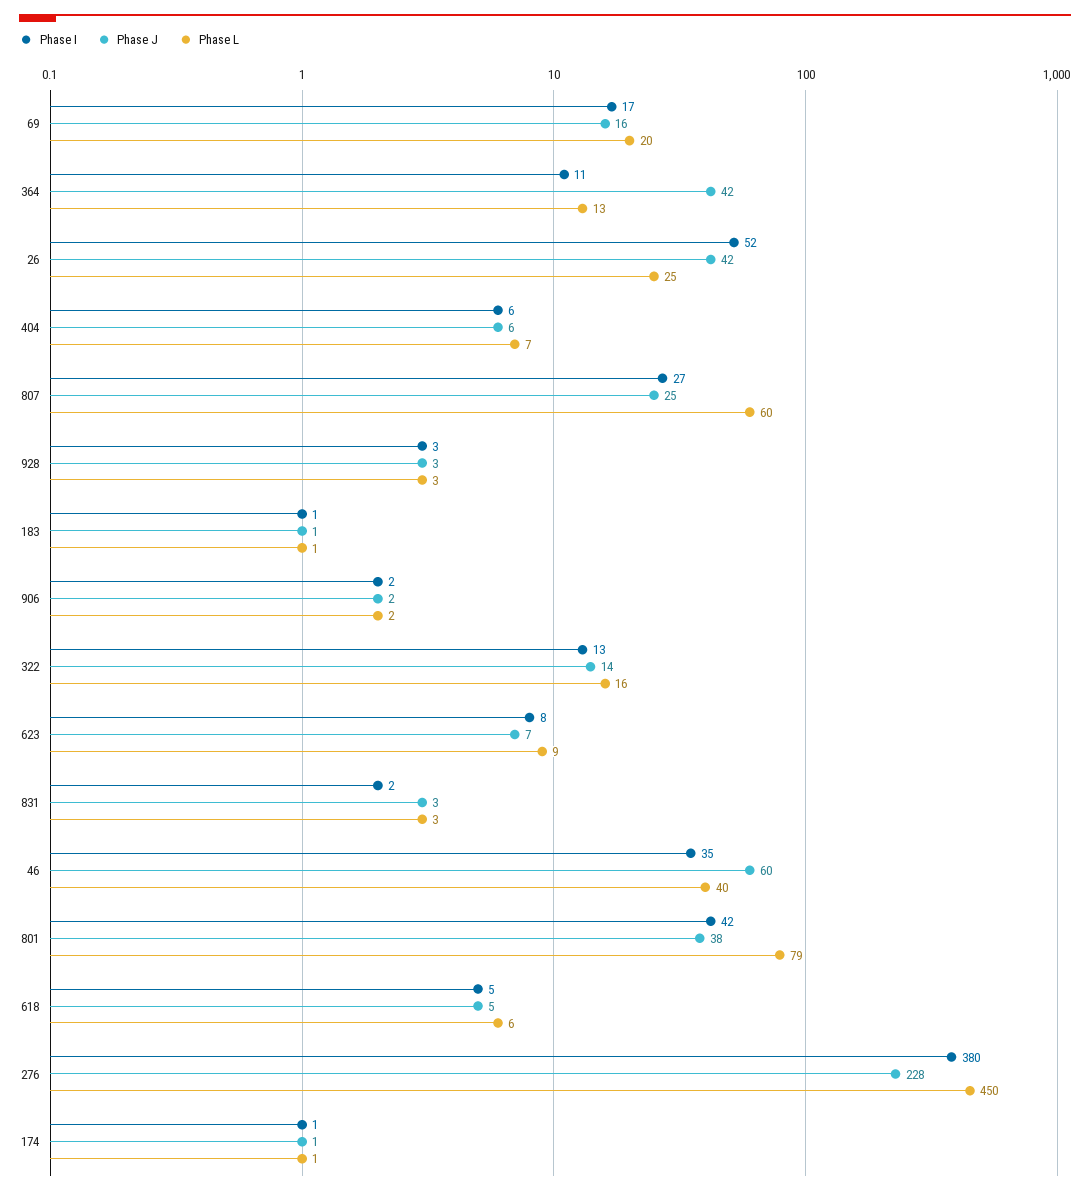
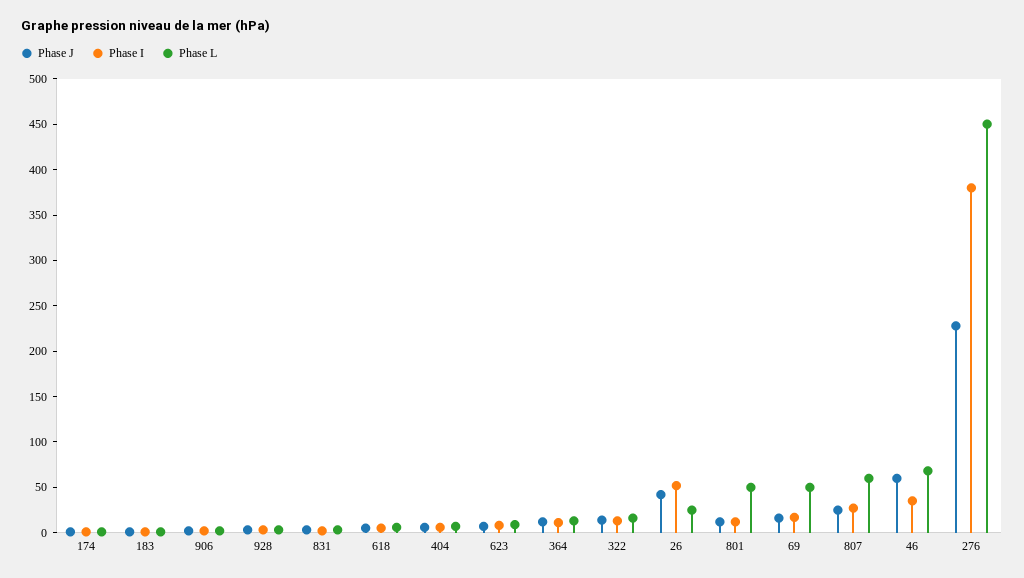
Phase L, 69: 20 -> 50
Phase J, 364: 42 -> 10
Phase L, 46: 40 -> 70
Phase I, 801: 42 -> 10
Phase J, 801: 38 -> 10
Phase L, 801: 79 -> 50

